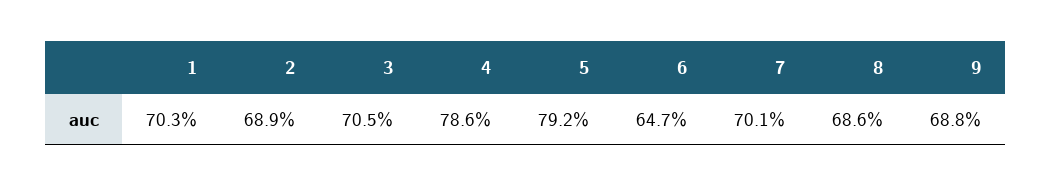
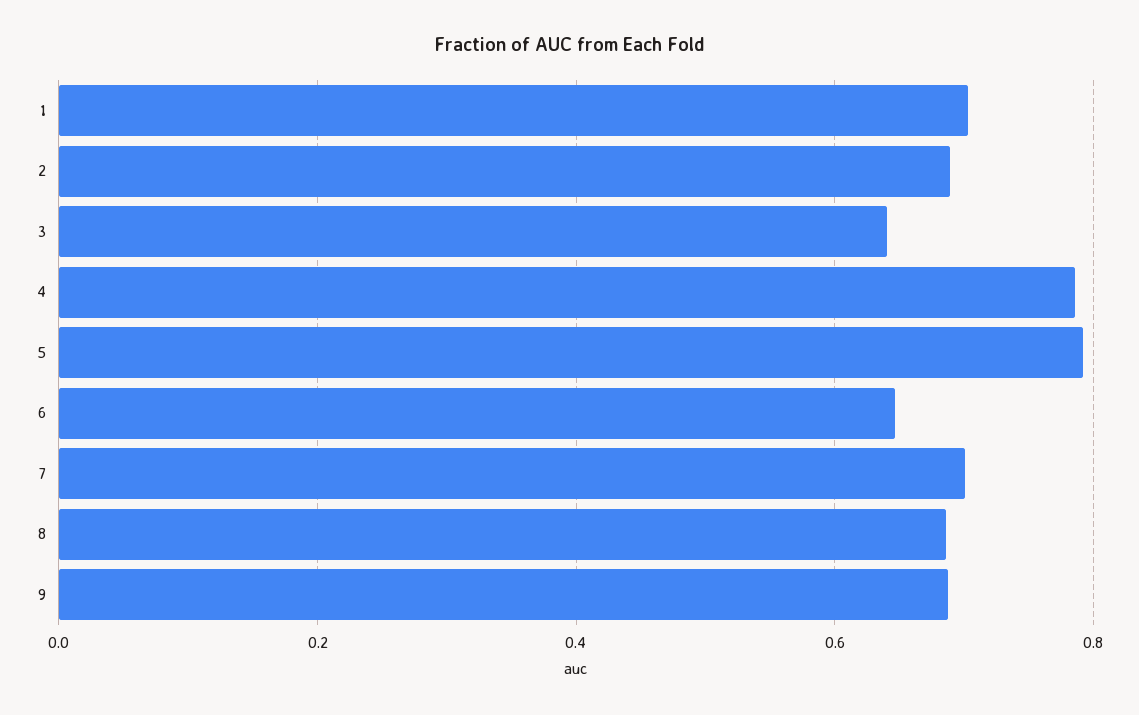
3: 0.705 -> 0.64

